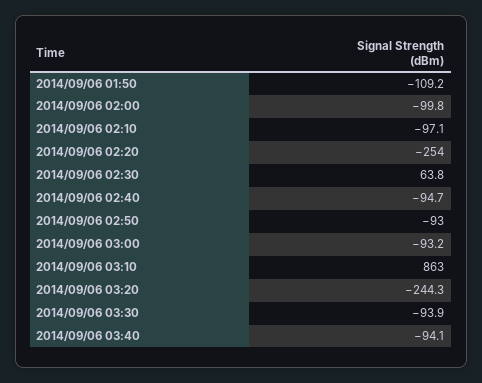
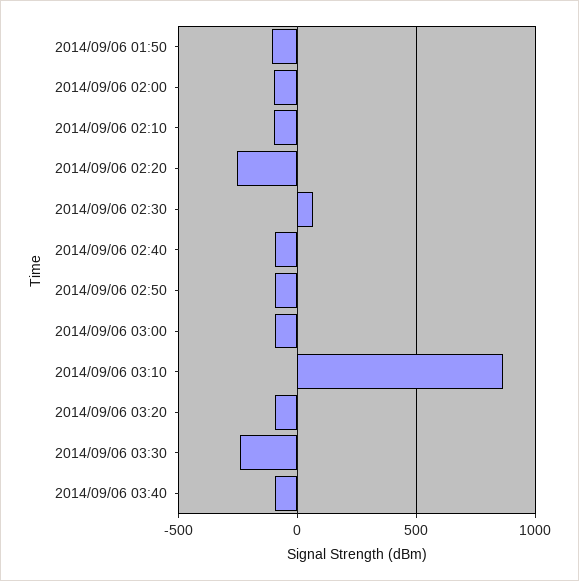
2014/09/06 03:20: -244.3 -> -100
2014/09/06 03:30: -93.9 -> -250

